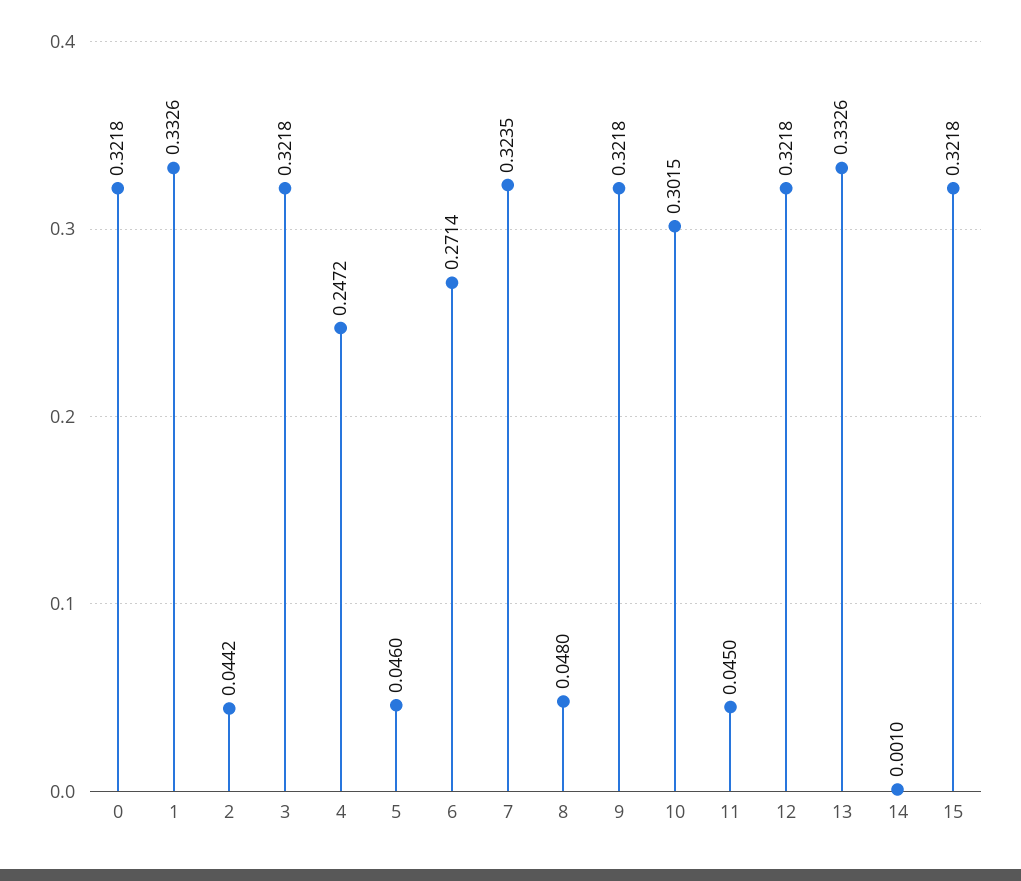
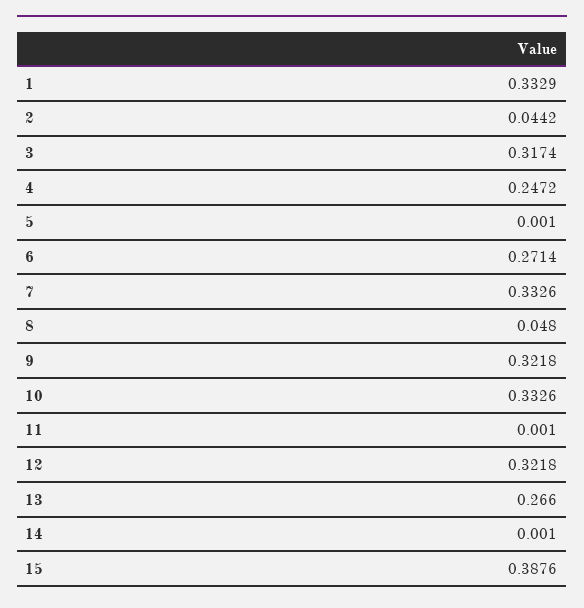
0: 0.3218 -> none
1: 0.3326 -> 0.3329
3: 0.3218 -> 0.3174
5: 0.046 -> 0.001
7: 0.3235 -> 0.3326
10: 0.3015 -> 0.3326
11: 0.045 -> 0.001
13: 0.3326 -> 0.266
15: 0.3218 -> 0.3876

